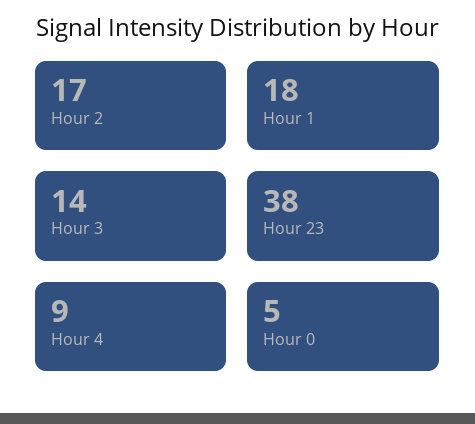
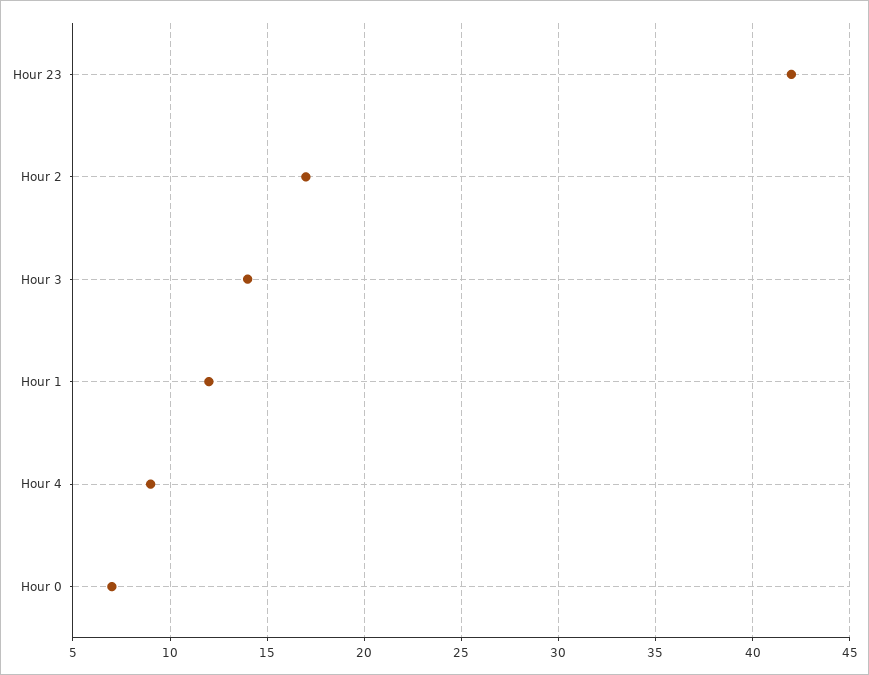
Hour 1: 18 -> 12
Hour 23: 38 -> 42
Hour 0: 5 -> 7

